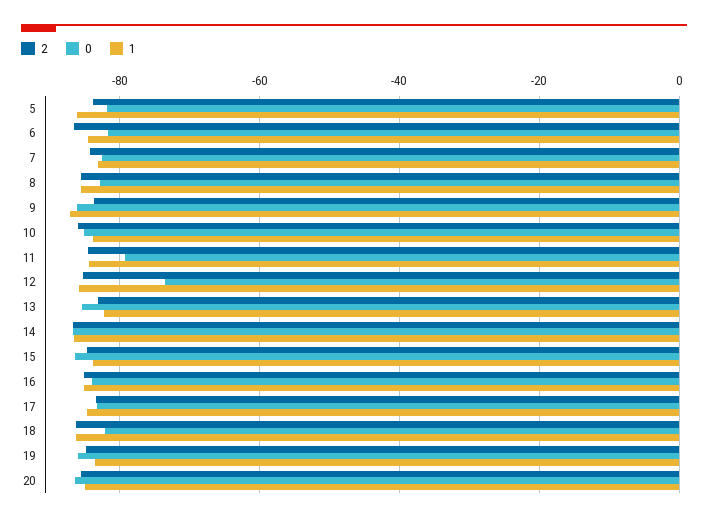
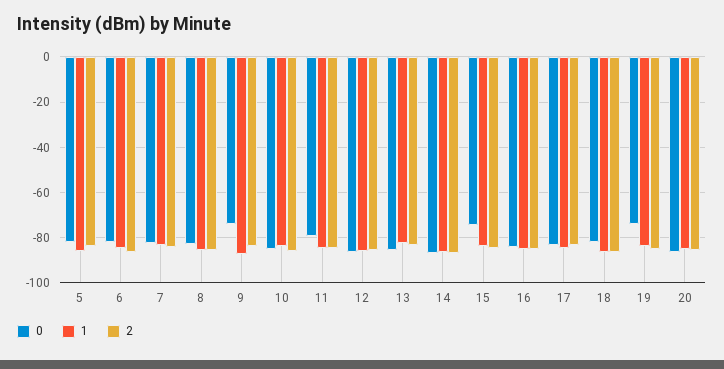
0, 9: -86 -> -75
0, 12: -74 -> -85
0, 15: -86 -> -75
0, 19: -86 -> -75

